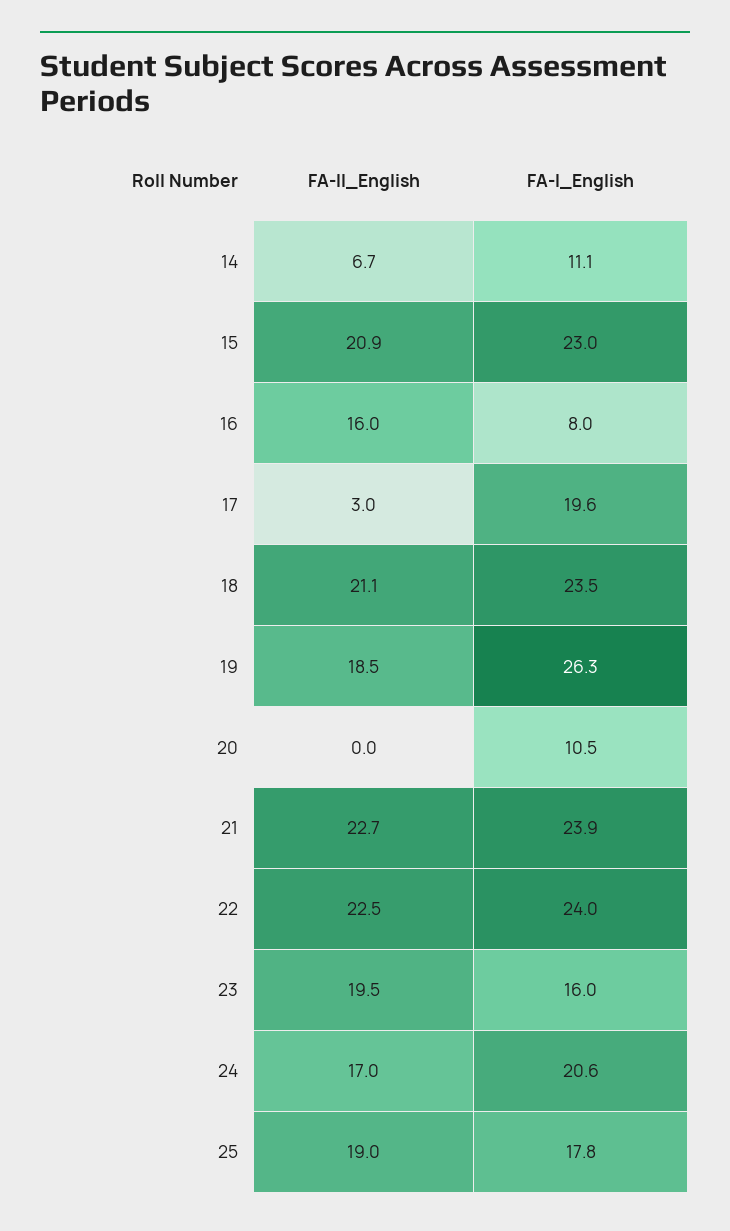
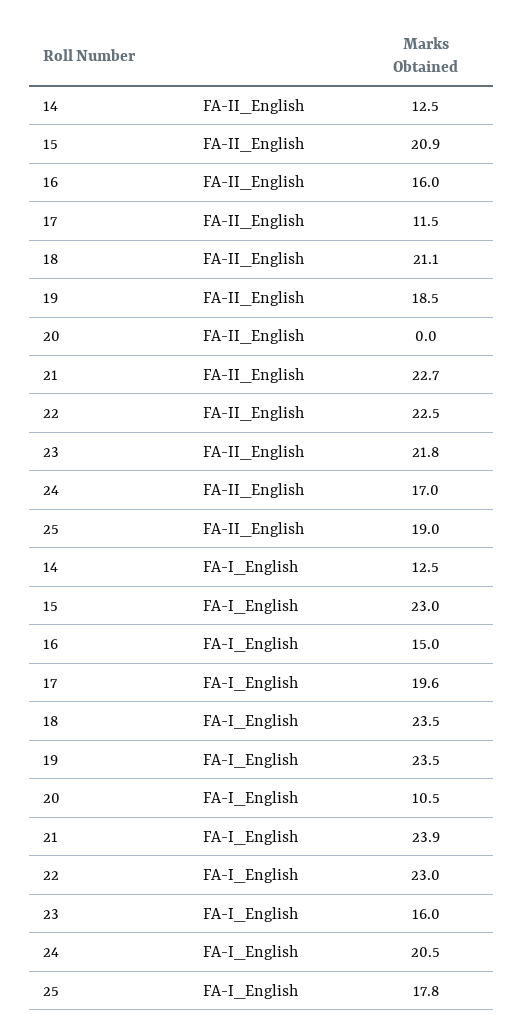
FA-II_English, 14: 6.7 -> 12.5
FA-I_English, 14: 11.1 -> 12.5
FA-I_English, 16: 8 -> 15
FA-II_English, 17: 3 -> 11.5
FA-I_English, 19: 26.3 -> 23.5
FA-I_English, 22: 24 -> 23
FA-II_English, 23: 19.5 -> 21.8
FA-I_English, 24: 20.6 -> 20.5

